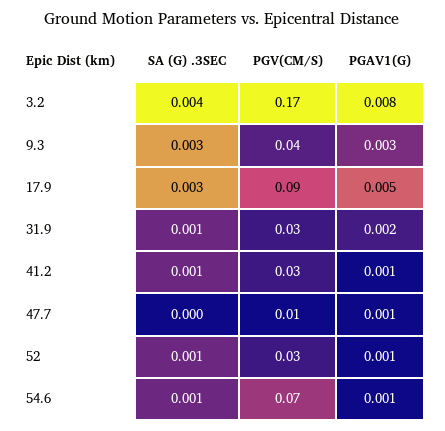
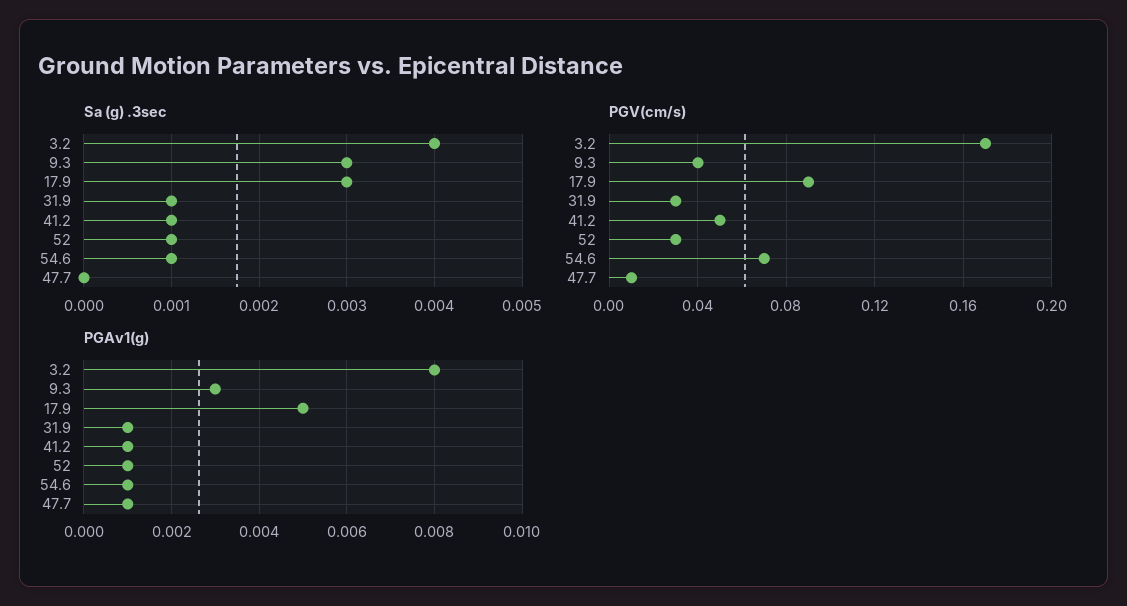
PGAV1(G), 31.9: 0.002 -> 0.001
PGV(CM/S), 41.2: 0.03 -> 0.05

